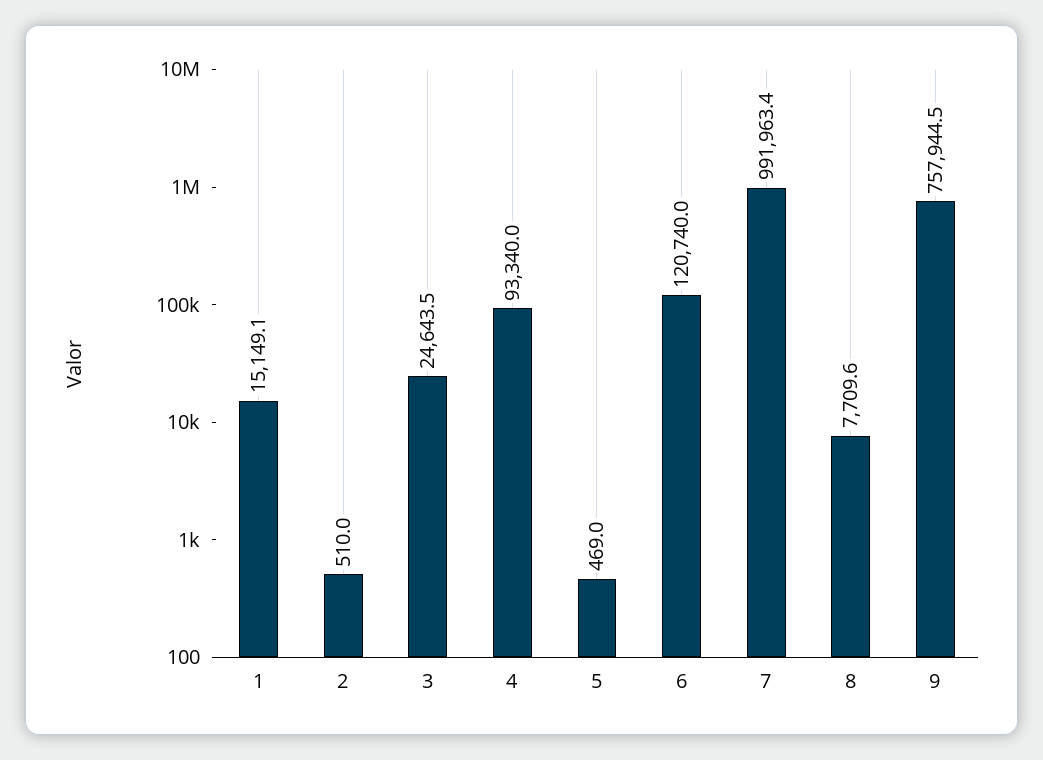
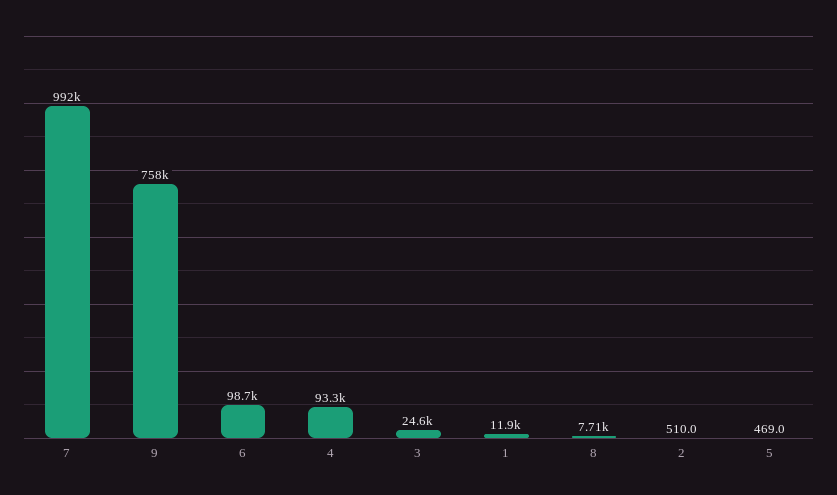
1: 15149.1 -> 11900
6: 120740 -> 98700

